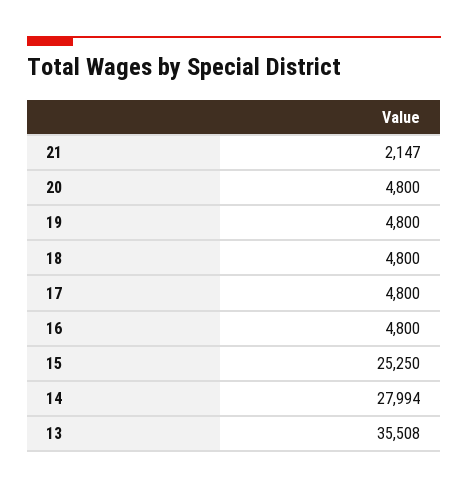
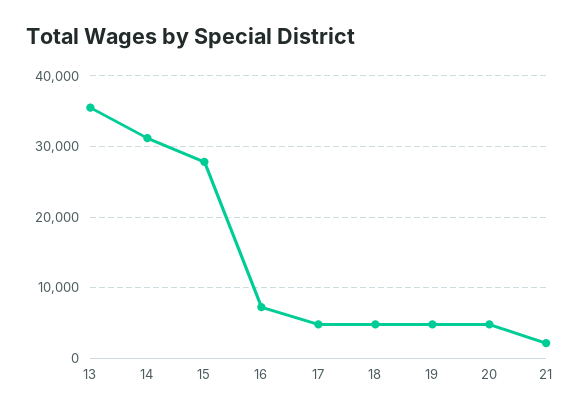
16: 4800 -> 7000
15: 25250 -> 28000
14: 27994 -> 31000

